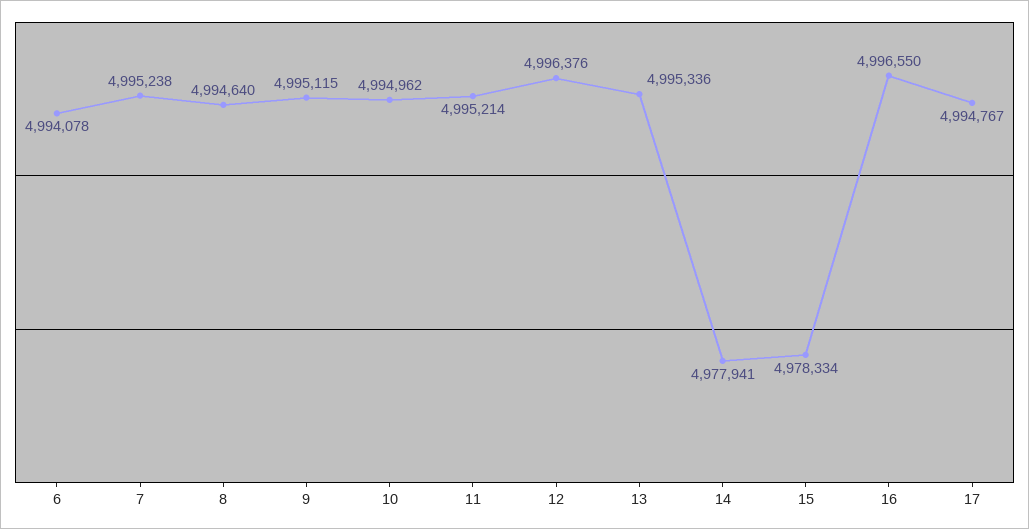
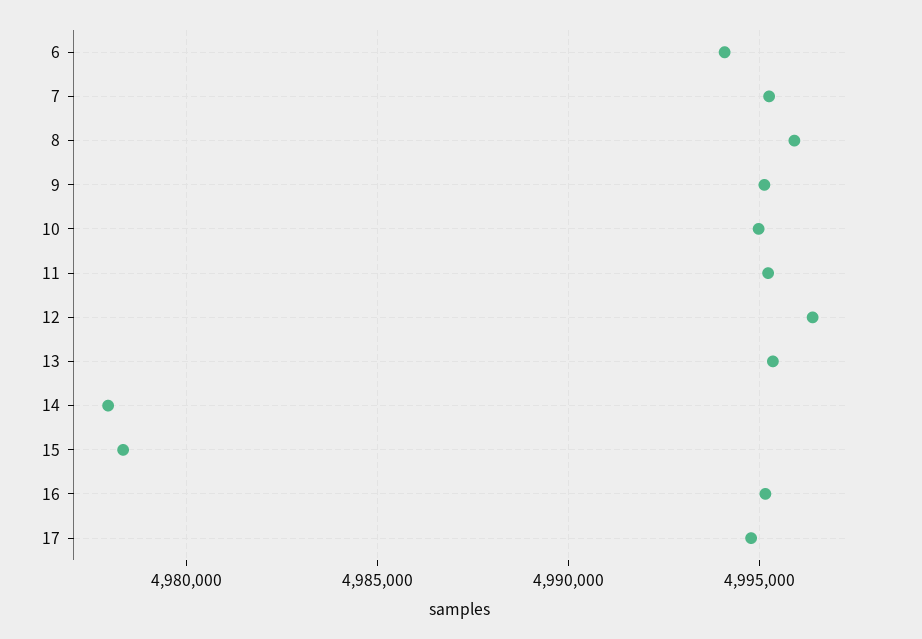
8: 4994640 -> 4996000
16: 4996550 -> 4995000

